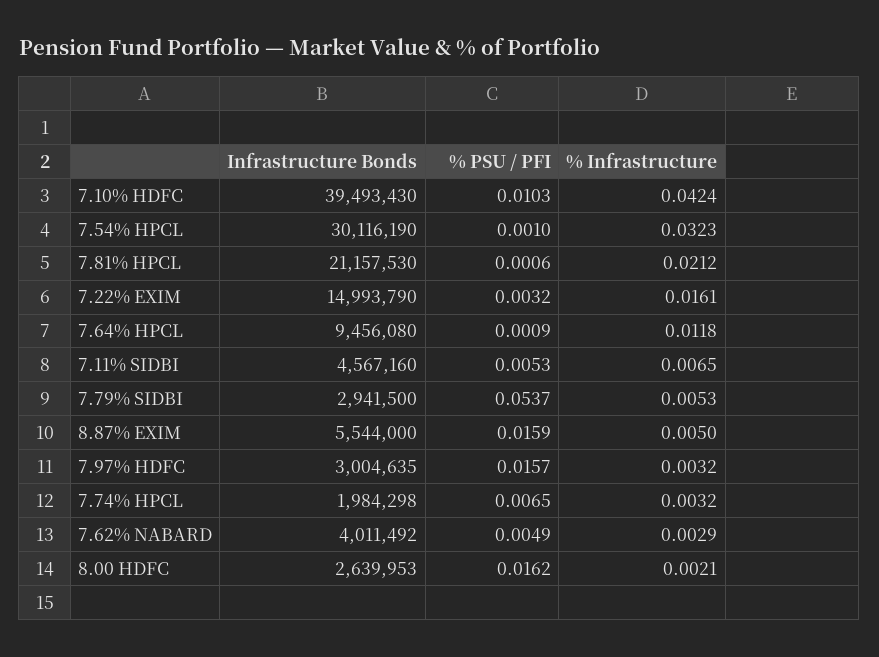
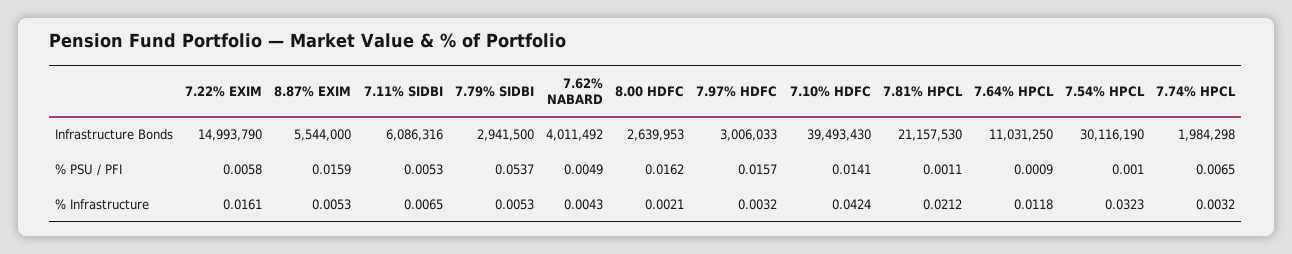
% PSU / PFI, 7.10% HDFC: 0.0103 -> 0.0141
% PSU / PFI, 7.81% HPCL: 0.0006 -> 0.0011
% PSU / PFI, 7.22% EXIM: 0.0032 -> 0.0058
Infrastructure Bonds, 7.64% HPCL: 9456080 -> 11031250
Infrastructure Bonds, 7.11% SIDBI: 4567160 -> 6086316
% Infrastructure, 8.87% EXIM: 0.005 -> 0.0053
Infrastructure Bonds, 7.97% HDFC: 3004635 -> 3006033
% Infrastructure, 7.62% NABARD: 0.0029 -> 0.0043

